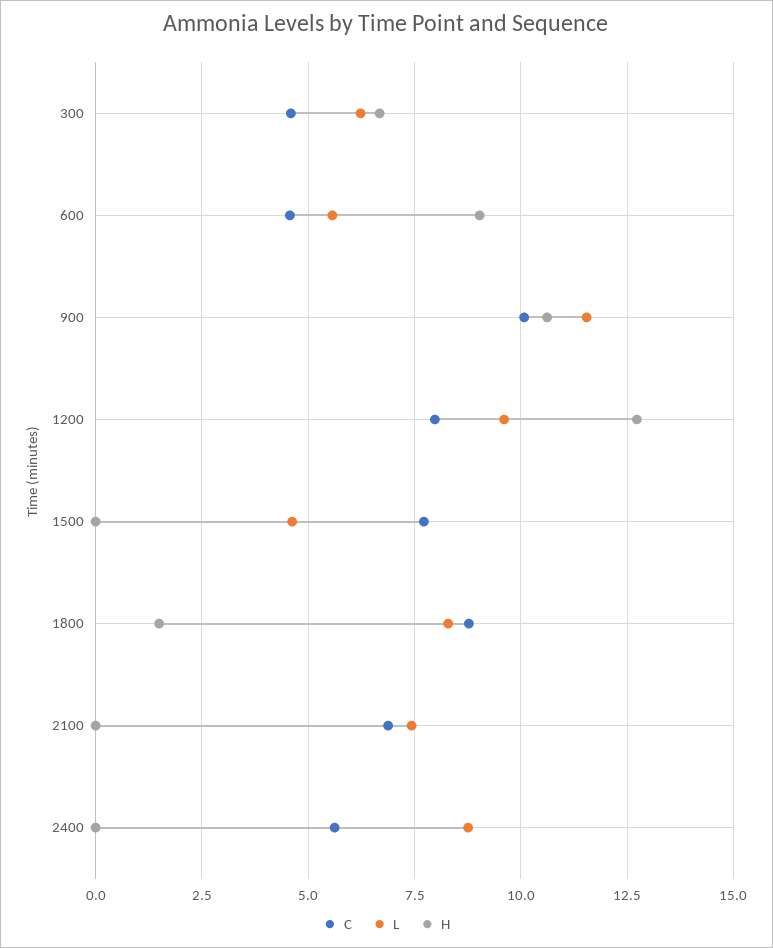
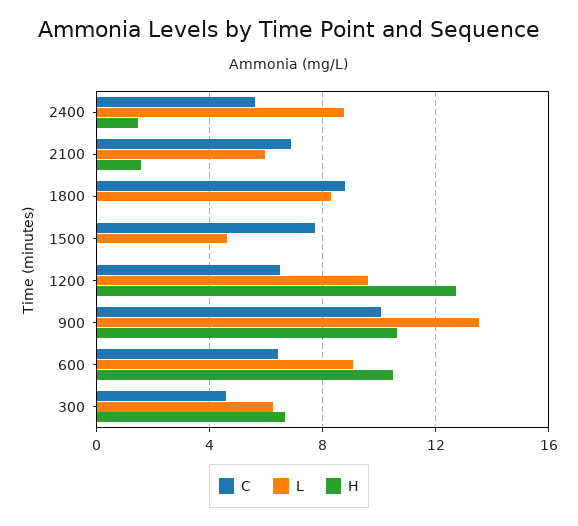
C, 600: 4.5 -> 6.5
L, 600: 5.5 -> 9
H, 600: 9 -> 10.5
L, 900: 11.5 -> 13.5
C, 1200: 8 -> 6.5
H, 1800: 1.5 -> 0
L, 2100: 7.5 -> 6
H, 2100: 0 -> 1.5
H, 2400: 0 -> 1.5

